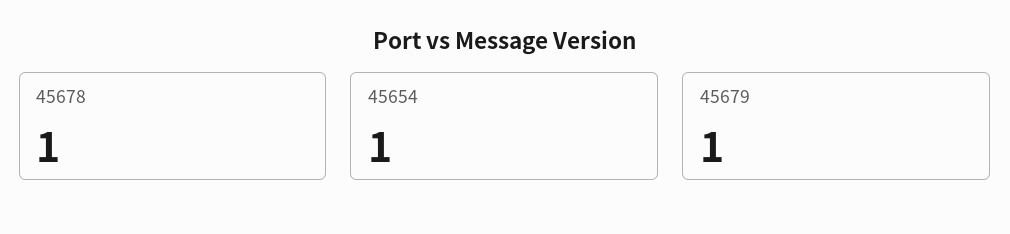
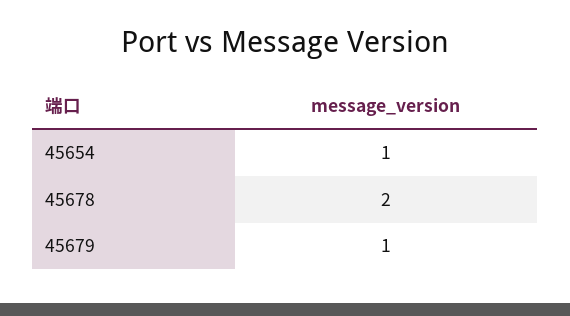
45678: 1 -> 2

